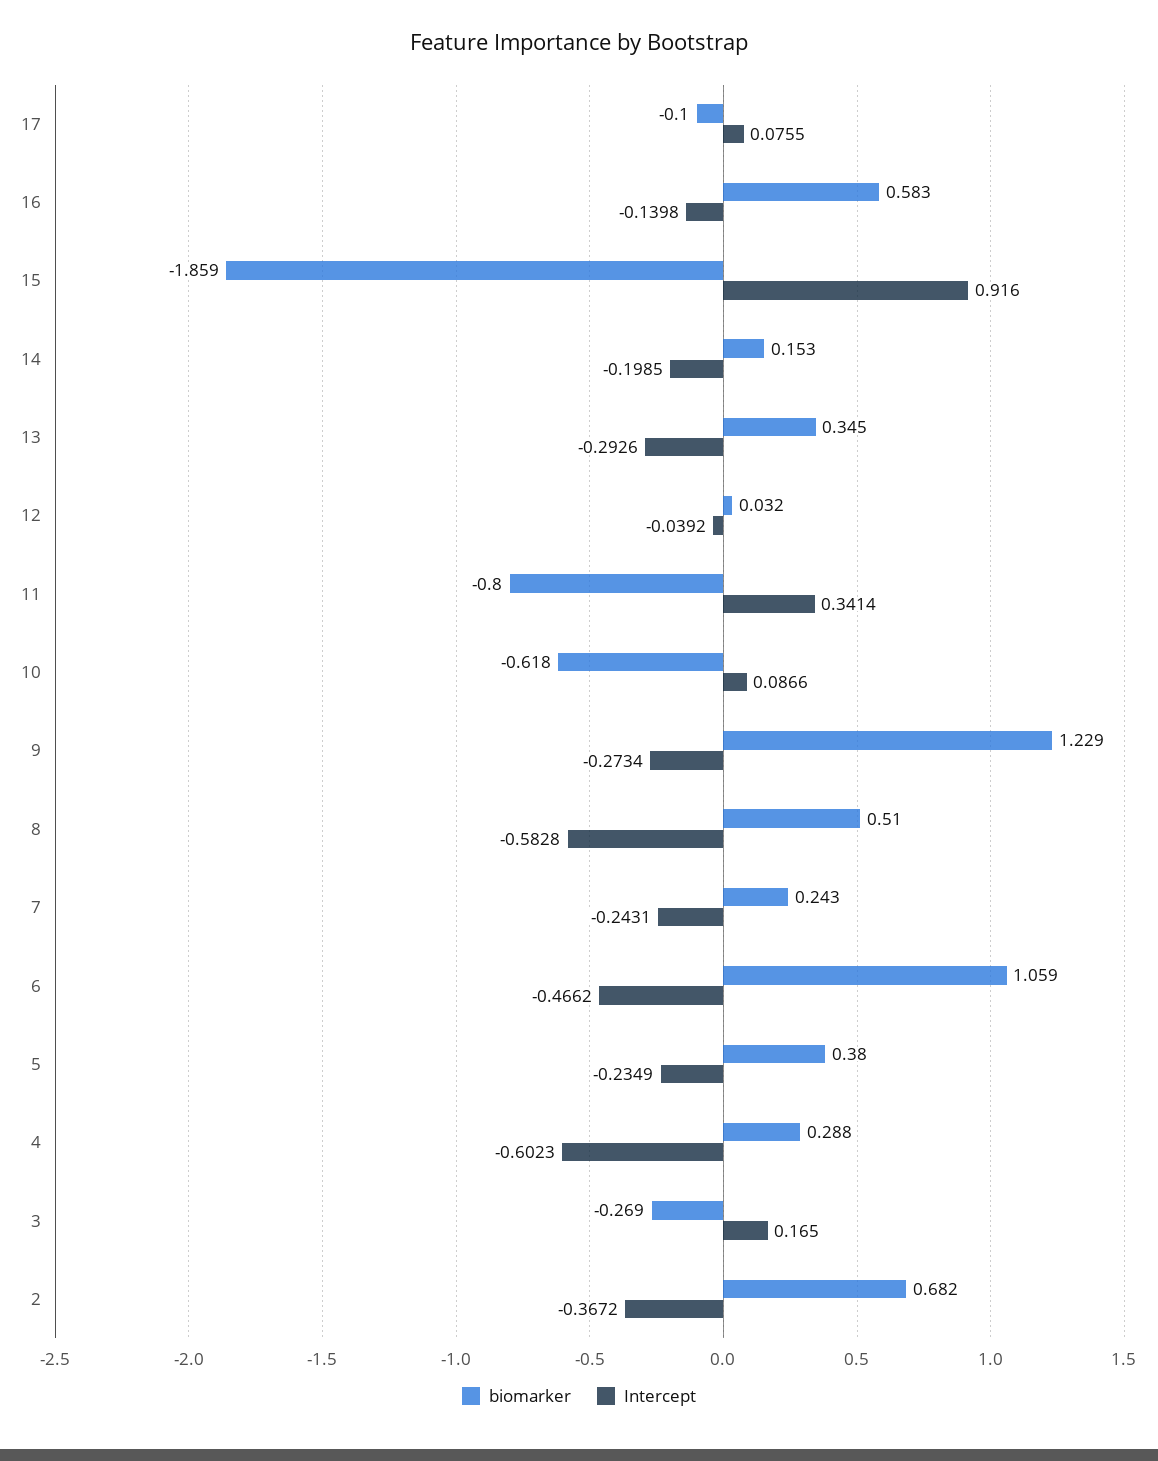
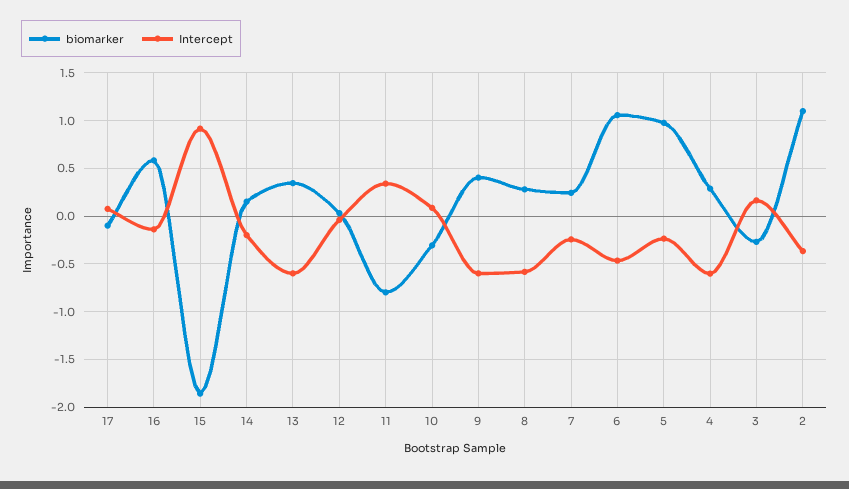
Intercept, 13: -0.2926 -> -0.6
biomarker, 10: -0.618 -> -0.3
biomarker, 9: 1.229 -> 0.4
Intercept, 9: -0.2734 -> -0.6
biomarker, 8: 0.51 -> 0.3
biomarker, 5: 0.38 -> 1
biomarker, 2: 0.682 -> 1.1

